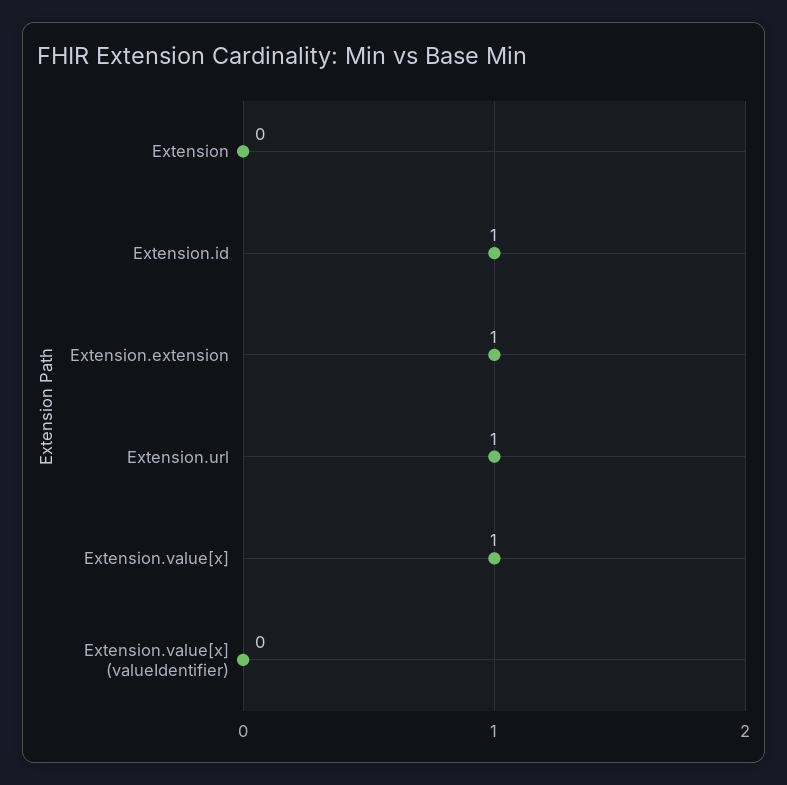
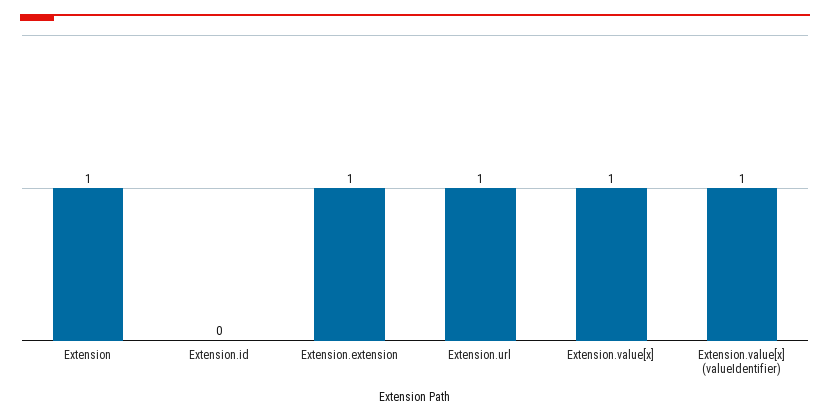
Extension: 0 -> 1
Extension.id: 1 -> 0
Extension.value[x] (valueIdentifier): 0 -> 1

